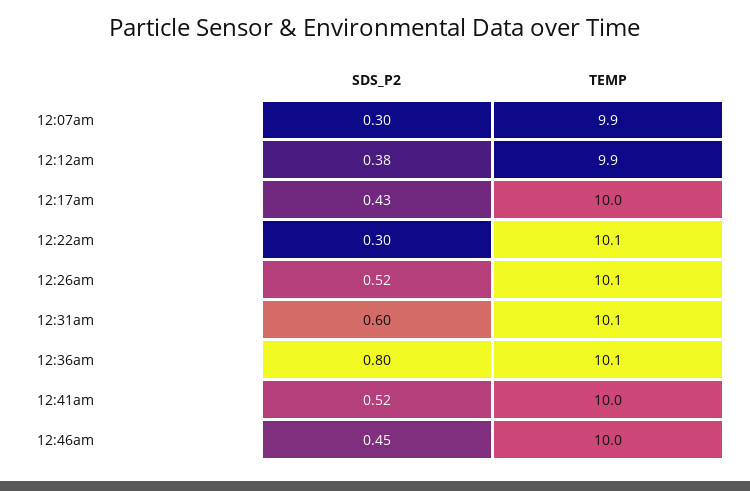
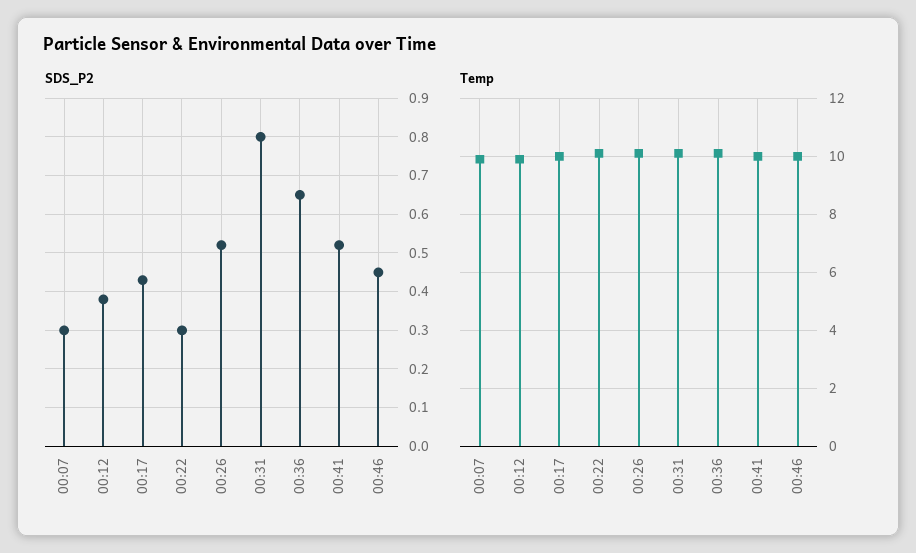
SDS_P2, 12:31am: 0.6 -> 0.8
SDS_P2, 12:36am: 0.8 -> 0.65

